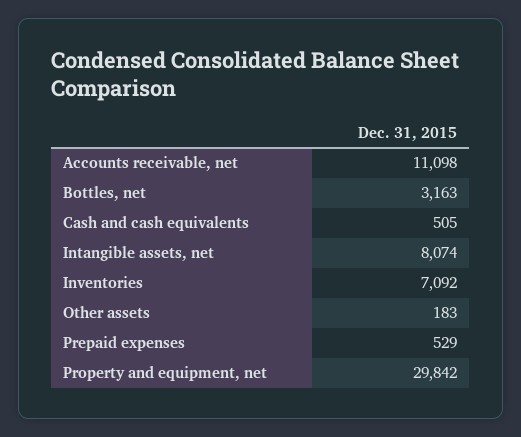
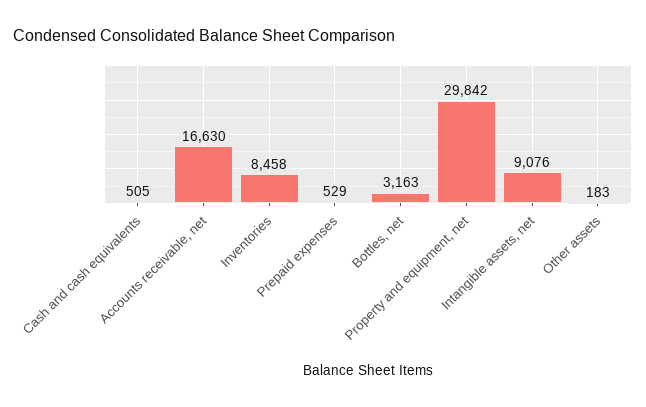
Accounts receivable, net: 11098 -> 16630
Intangible assets, net: 8074 -> 9076
Inventories: 7092 -> 8458

